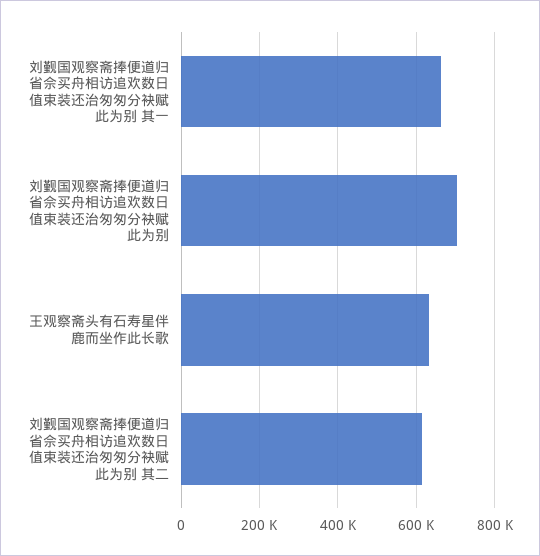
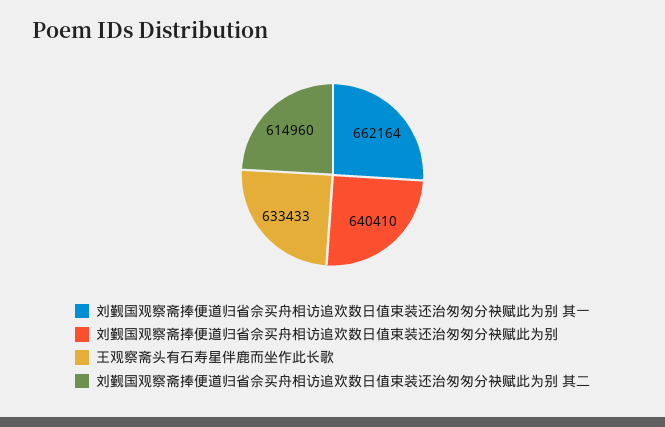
刘觐国观察斋捧便道归省佘买舟相访追欢数日值束装还治匆匆分袂赋此为别: 700000 -> 640410

